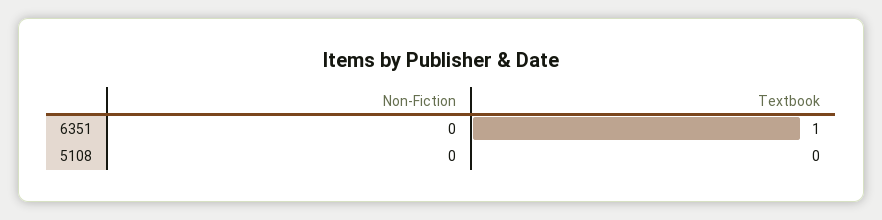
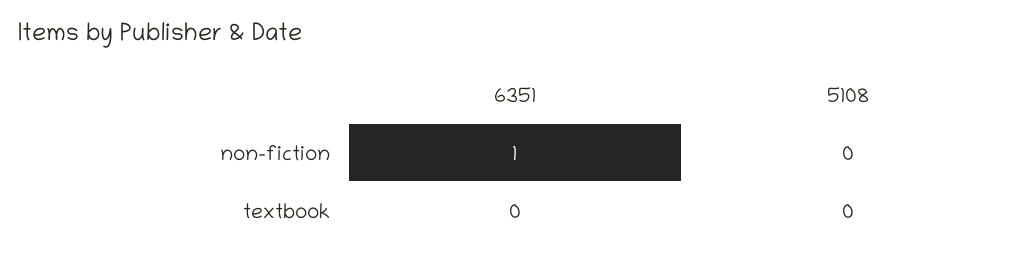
Non-Fiction, 6351: 0 -> 1
Textbook, 6351: 1 -> 0

